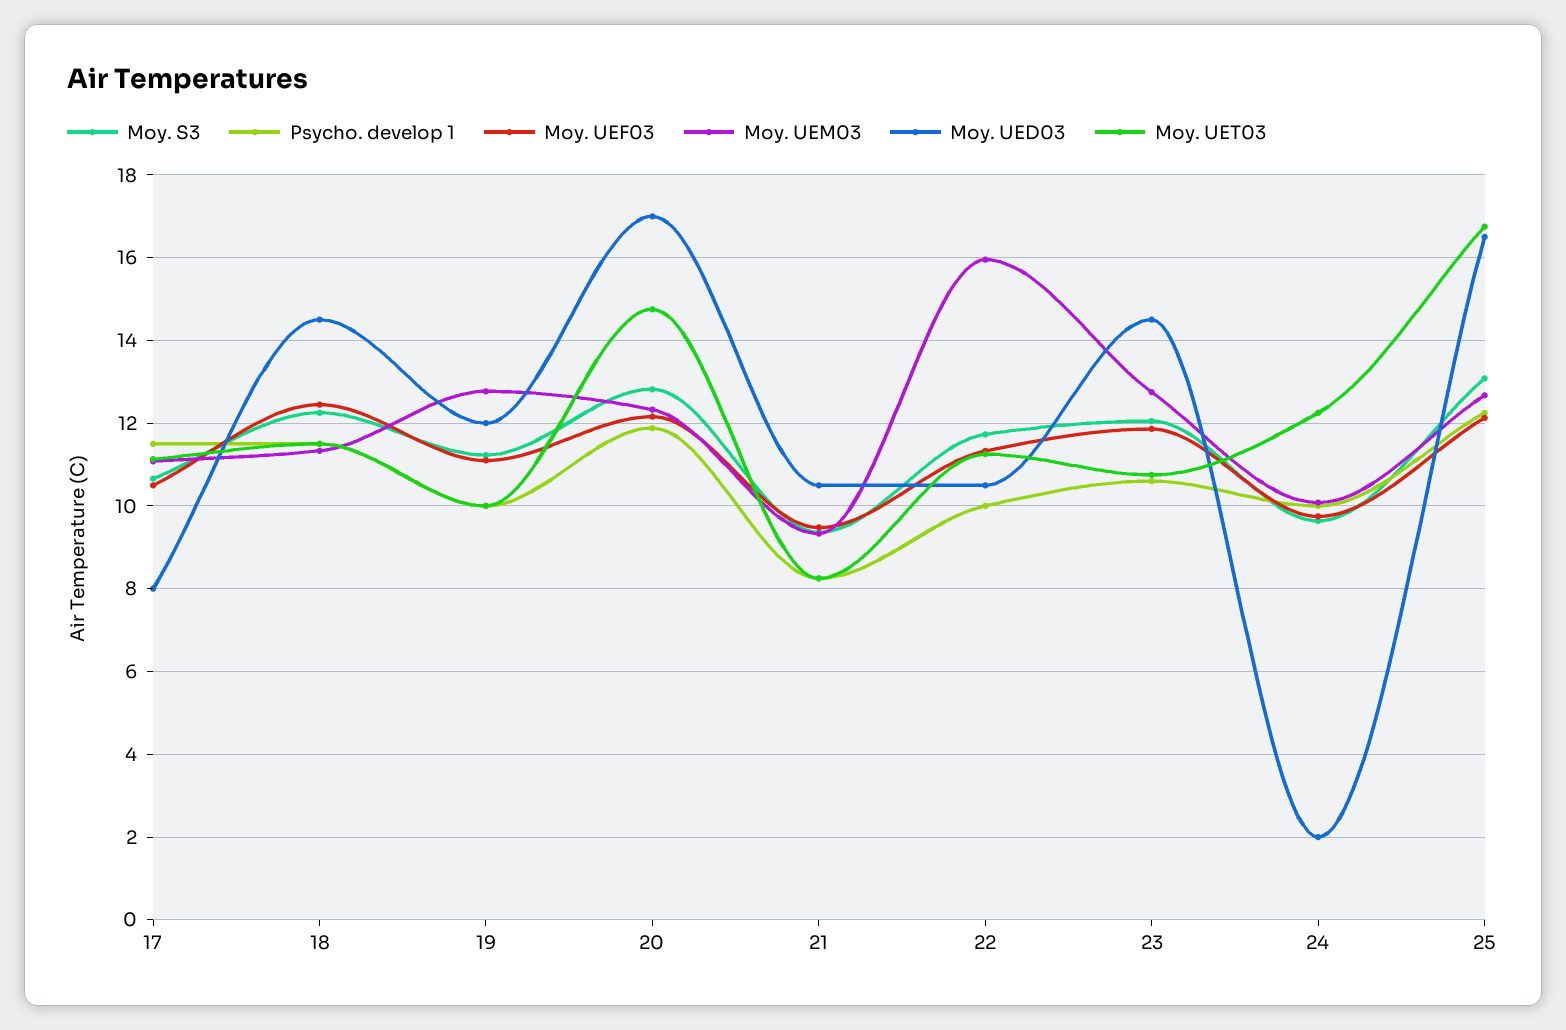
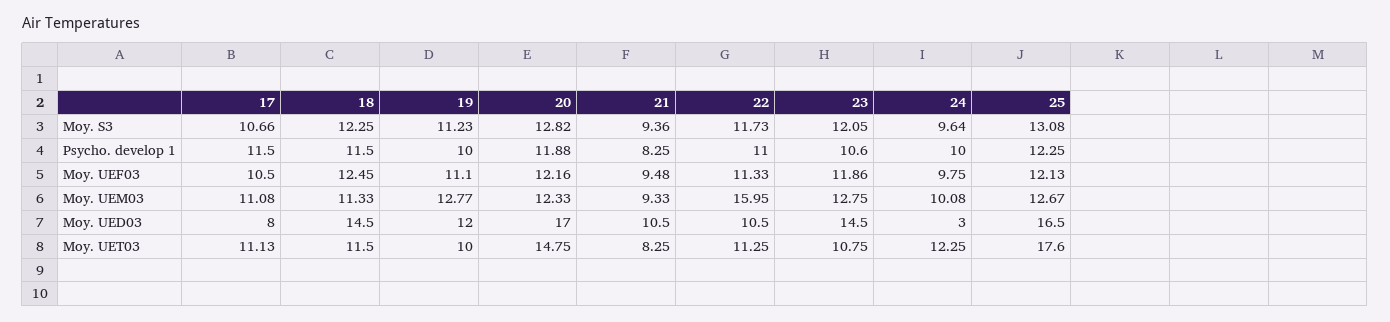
Psycho. develop 1, 22: 10 -> 11
Moy. UED03, 24: 2 -> 3
Moy. UET03, 25: 16.8 -> 17.6

